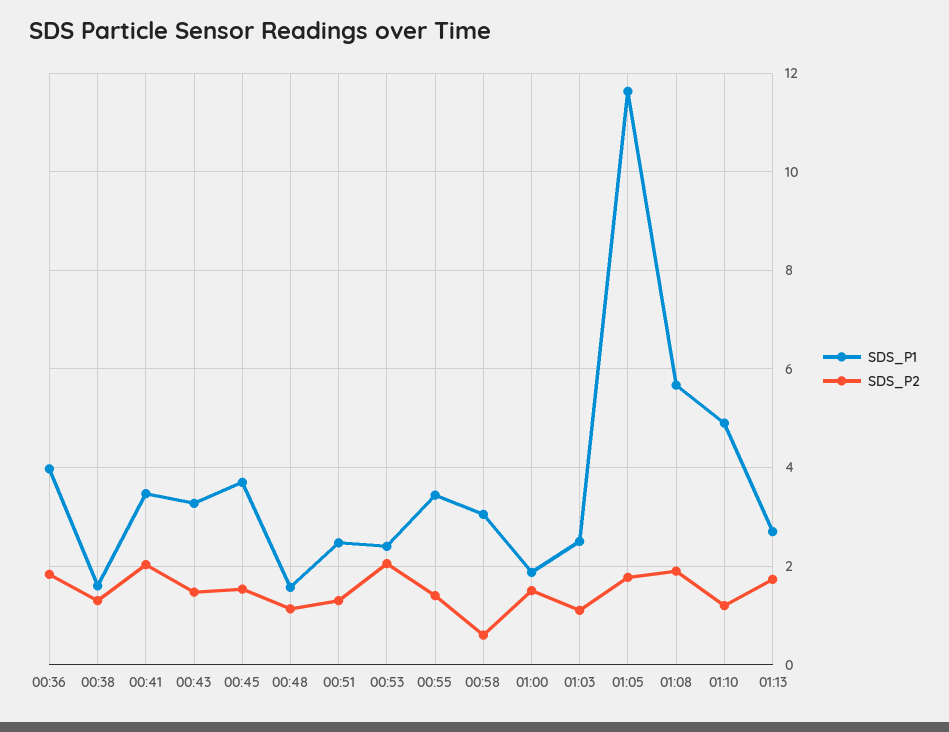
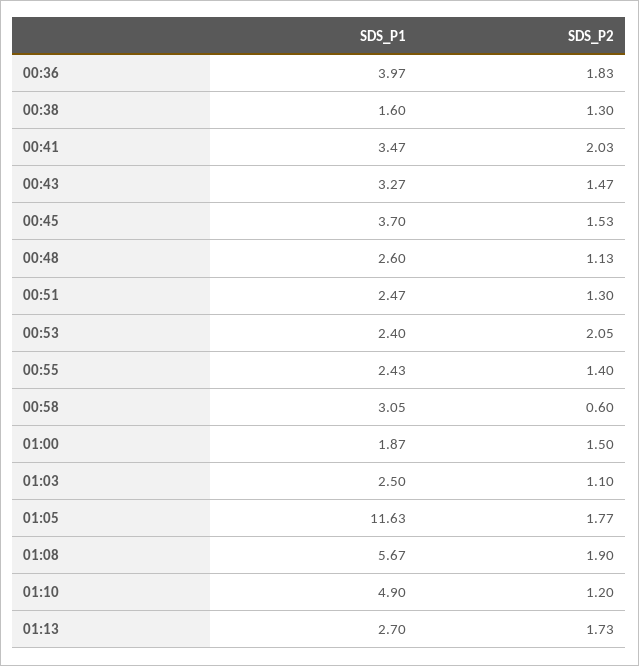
SDS_P1, 00:48: 1.6 -> 2.6
SDS_P1, 00:55: 3.4 -> 2.43

